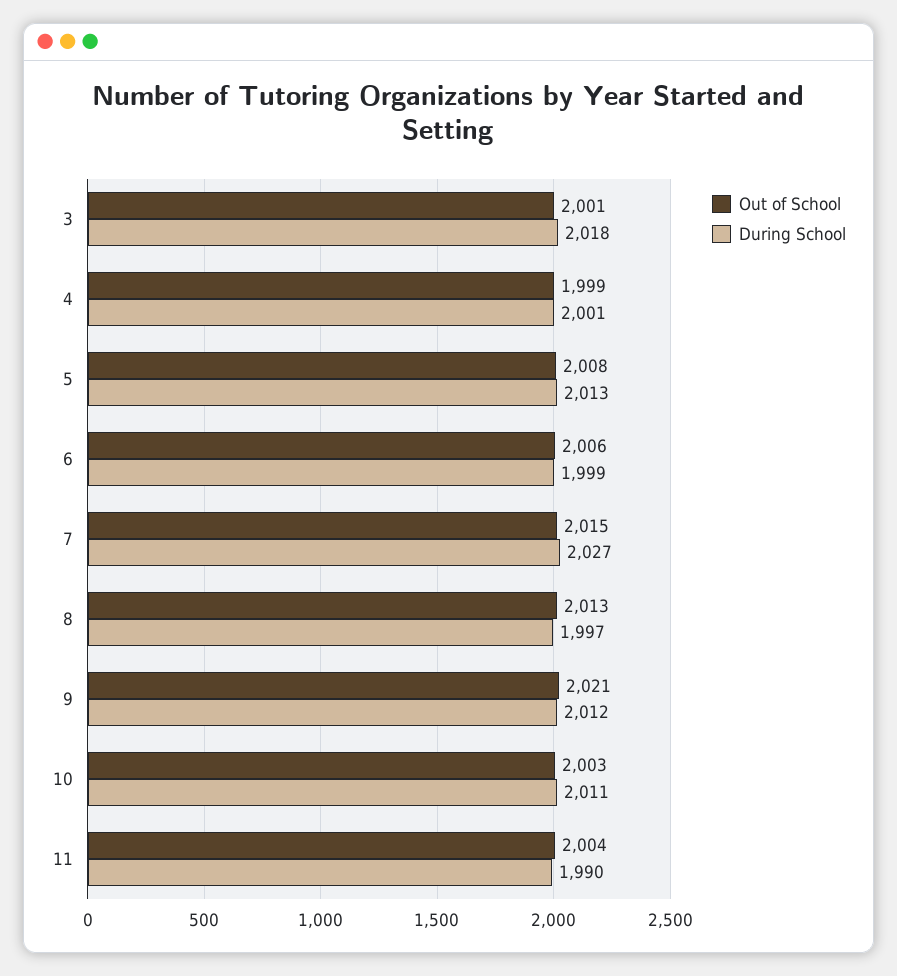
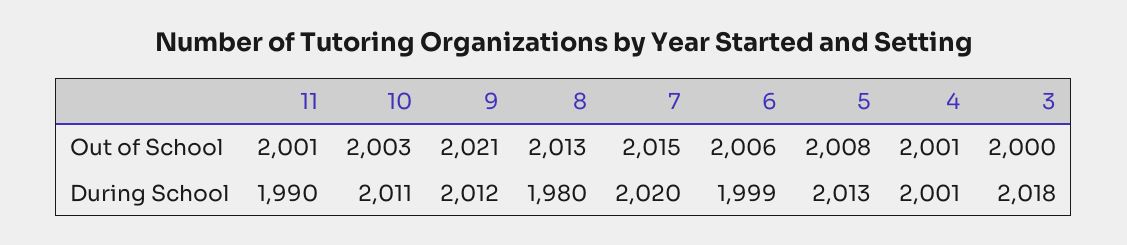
Out of School, 3: 2001 -> 2000
Out of School, 4: 1999 -> 2001
During School, 7: 2027 -> 2020
During School, 8: 1997 -> 1980
Out of School, 11: 2004 -> 2001

